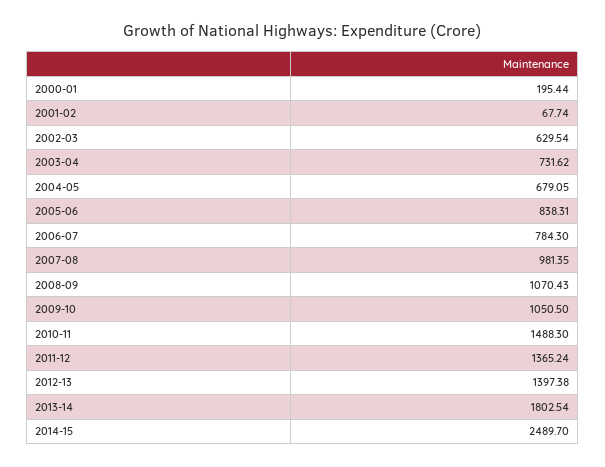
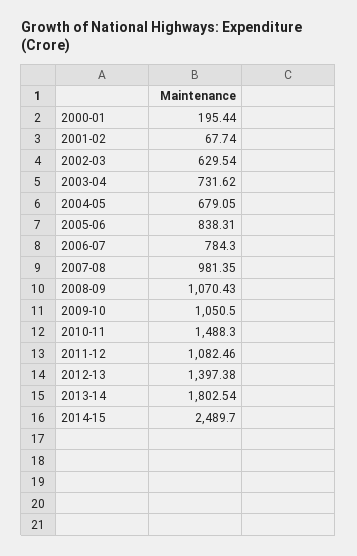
2011-12: 1365.24 -> 1082.46

